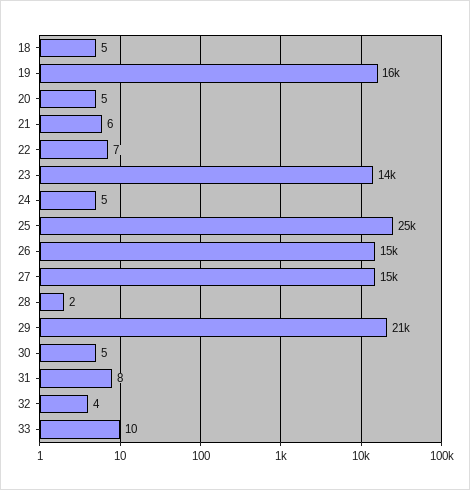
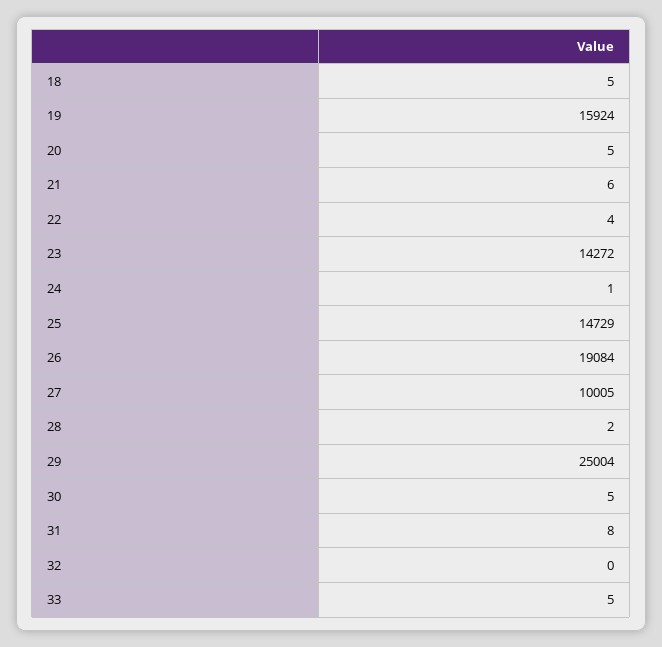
22: 7 -> 4
24: 5 -> 1
25: 25000 -> 14729
26: 15000 -> 19084
27: 15000 -> 10005
29: 21000 -> 25004
32: 4 -> 0
33: 10 -> 5

